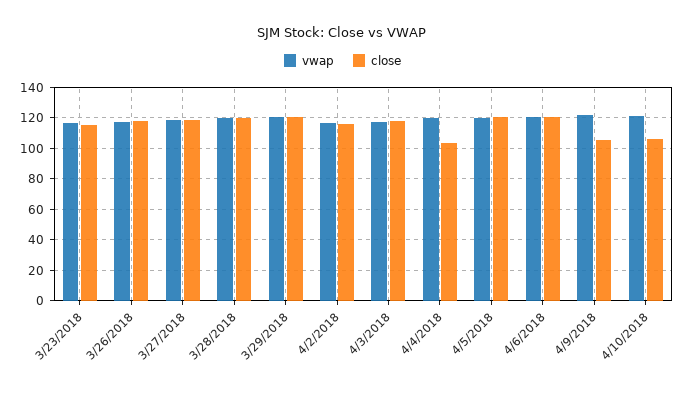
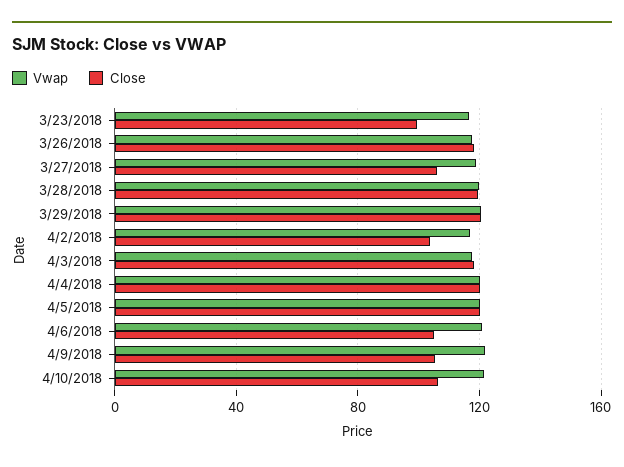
close, 3/23/2018: 115 -> 100
close, 3/27/2018: 120 -> 105
close, 4/2/2018: 115 -> 105
close, 4/4/2018: 105 -> 120
close, 4/6/2018: 120 -> 105

